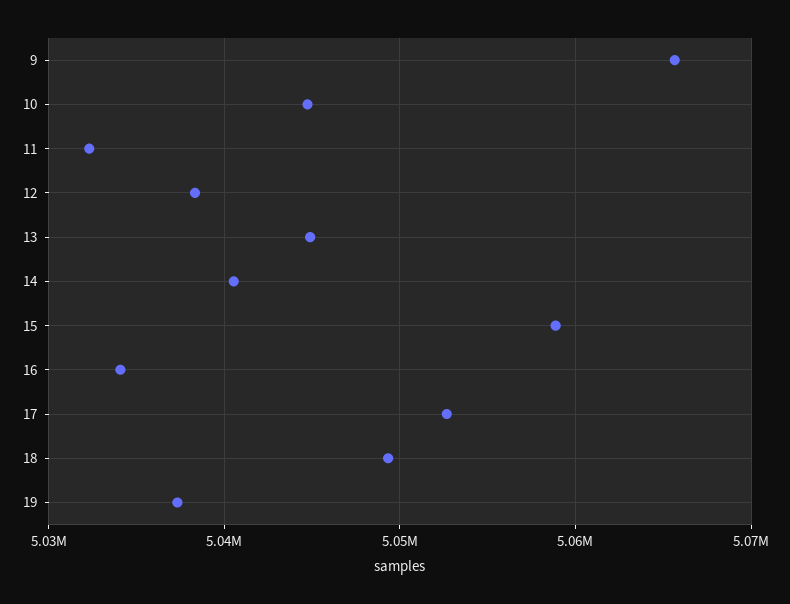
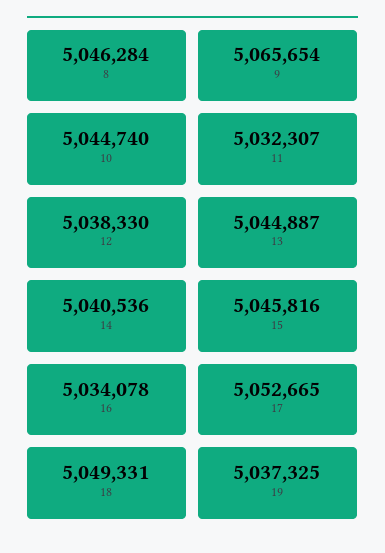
15: 5059000 -> 5045816
8: none -> 5046284

